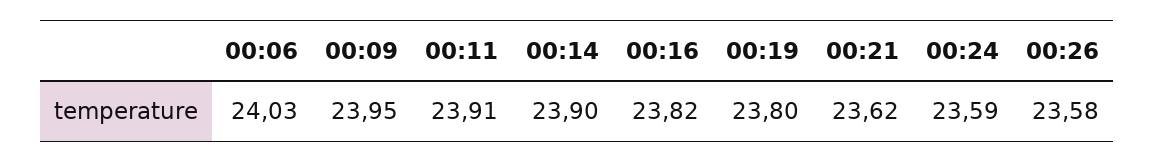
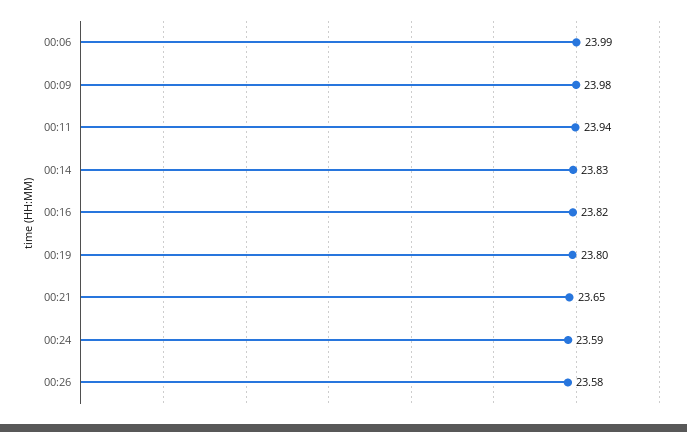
00:06: 24.03 -> 23.99
00:09: 23.95 -> 23.98
00:11: 23.91 -> 23.94
00:14: 23.9 -> 23.83
00:21: 23.62 -> 23.65

